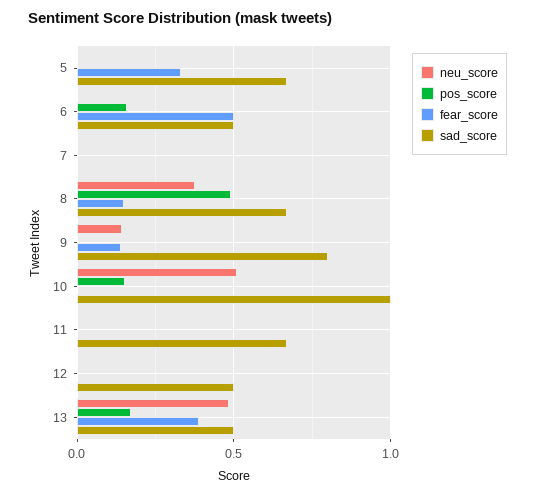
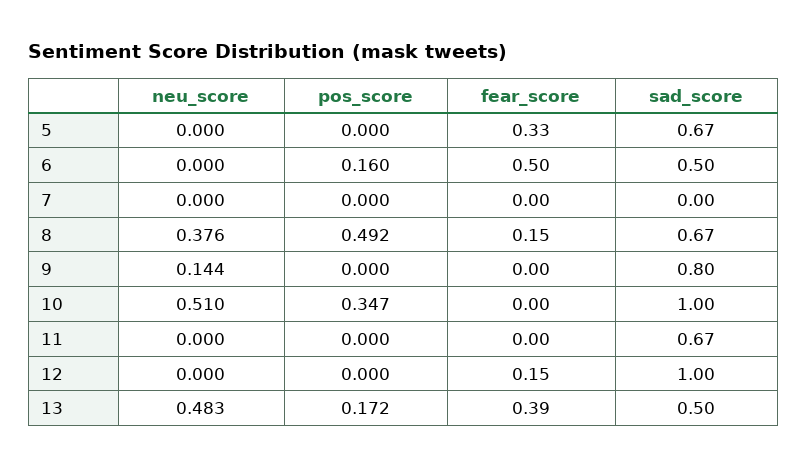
fear_score, 9: 0.15 -> 0
pos_score, 10: 0.15 -> 0.347
fear_score, 12: 0 -> 0.15
sad_score, 12: 0.5 -> 1

